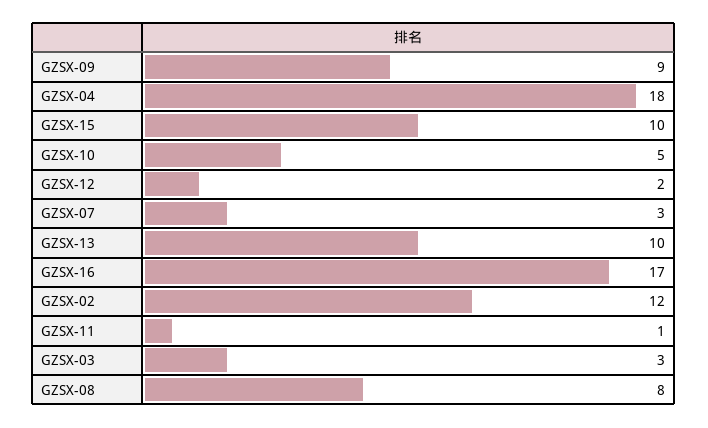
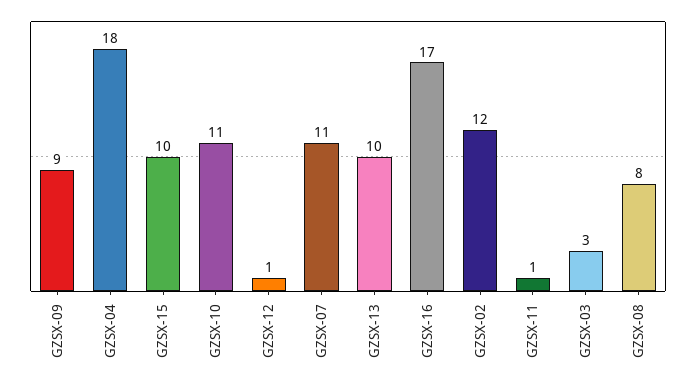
GZSX-10: 5 -> 11
GZSX-12: 2 -> 1
GZSX-07: 3 -> 11

